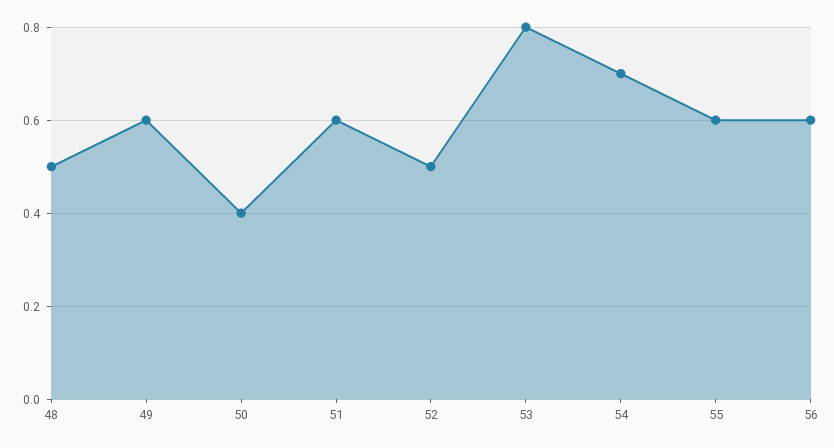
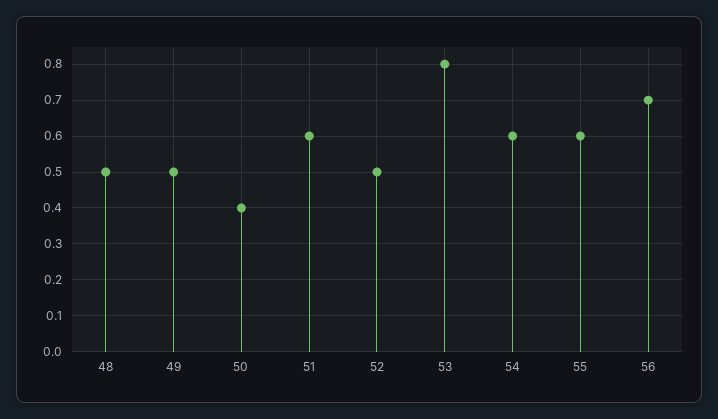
49: 0.6 -> 0.5
54: 0.7 -> 0.6
56: 0.6 -> 0.7

